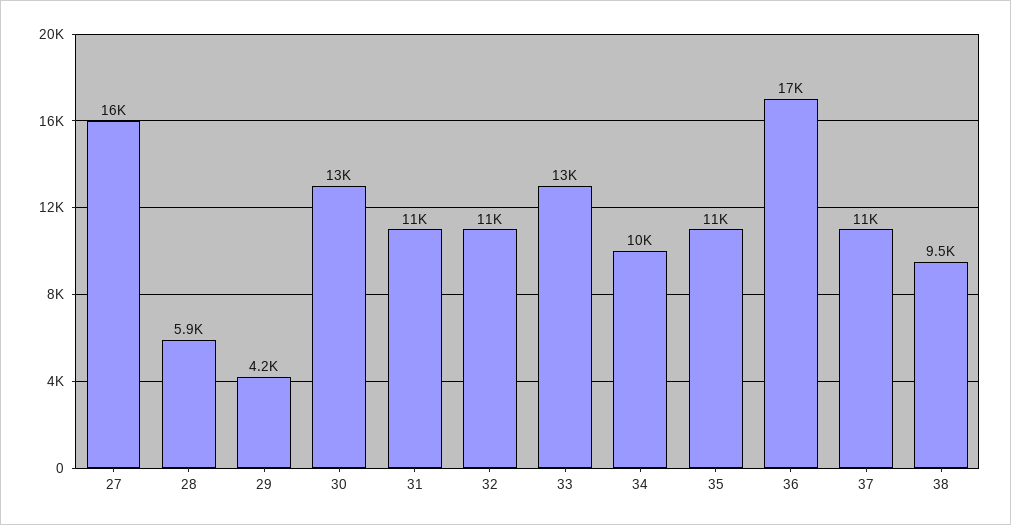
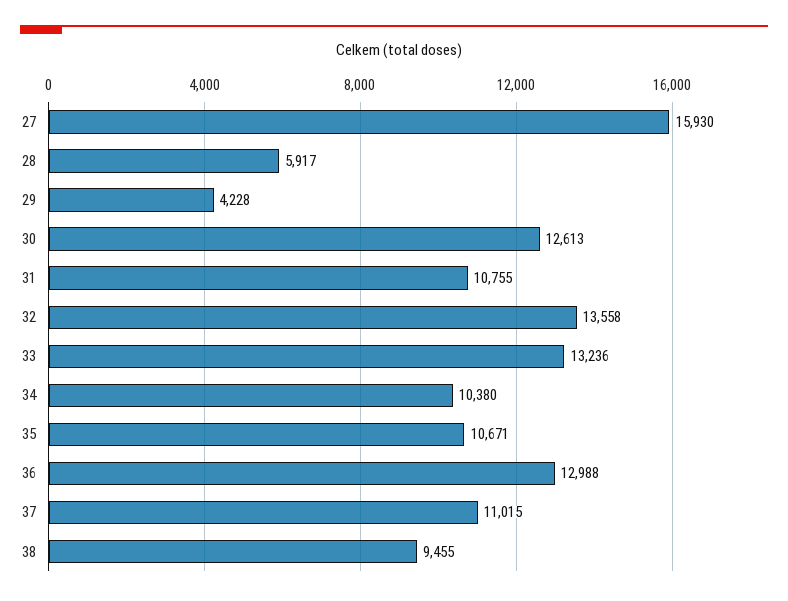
32: 11000 -> 13558
36: 17000 -> 12988

